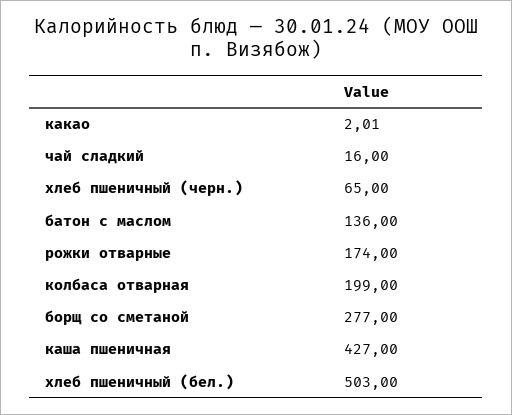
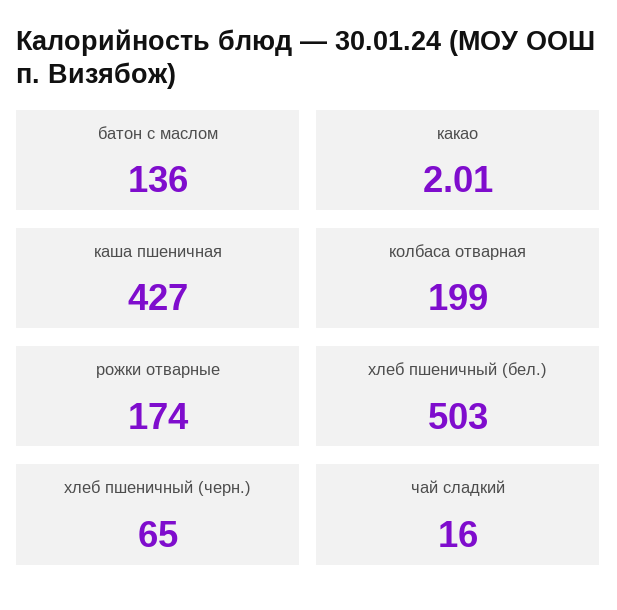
борщ со сметаной: 277 -> none

